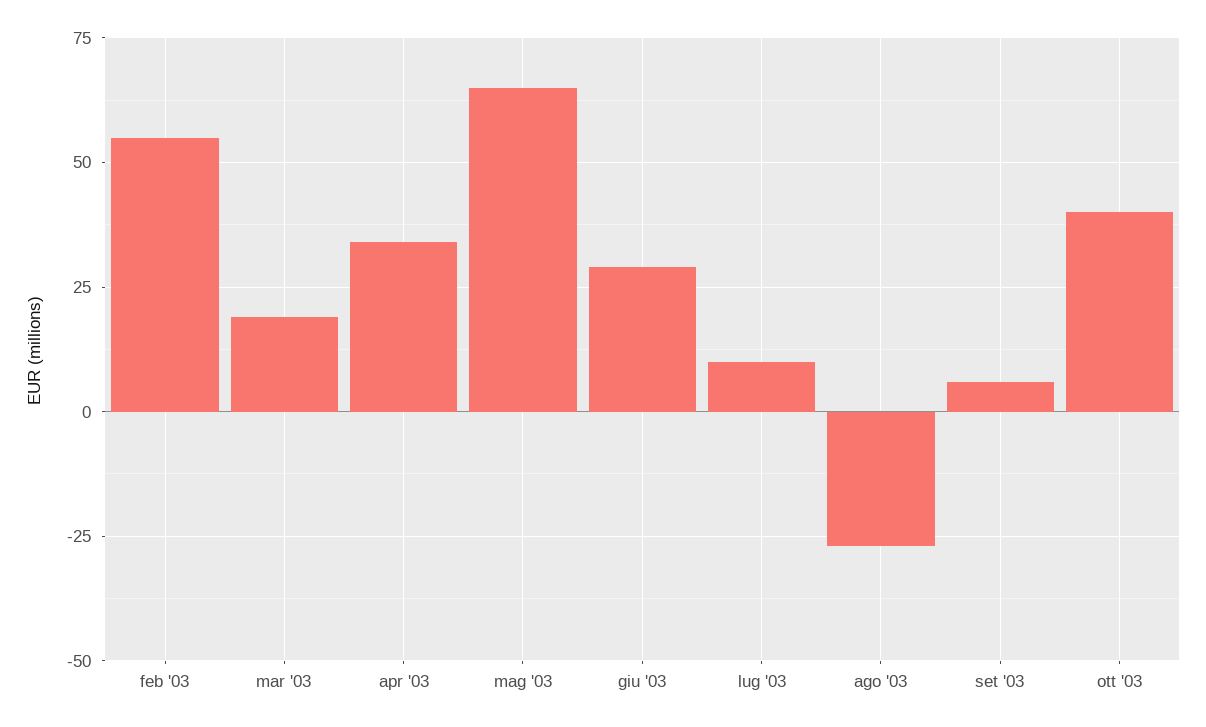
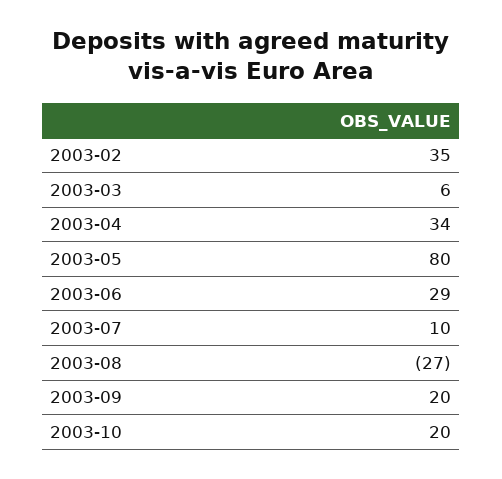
feb '03: 55 -> 35
mar '03: 20 -> 6
mag '03: 65 -> 80
set '03: 5 -> 20
ott '03: 40 -> 20

